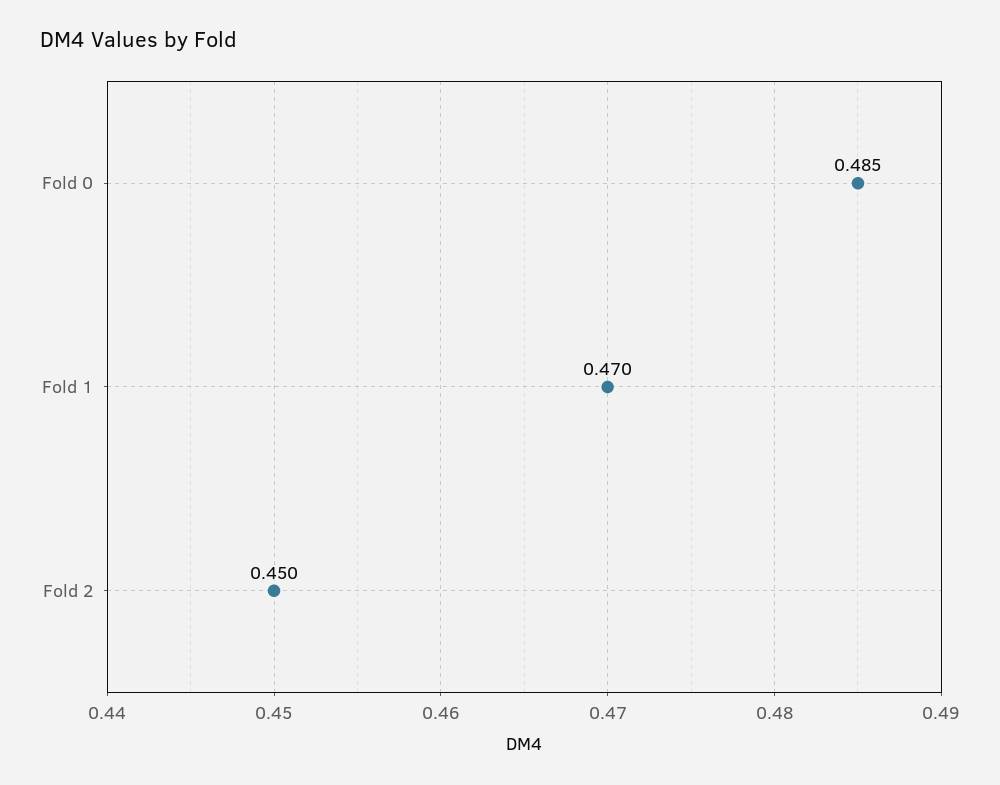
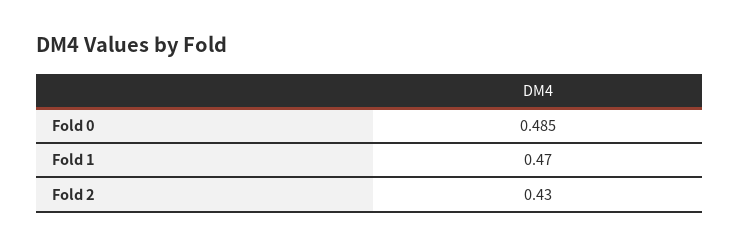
Fold 2: 0.45 -> 0.43

